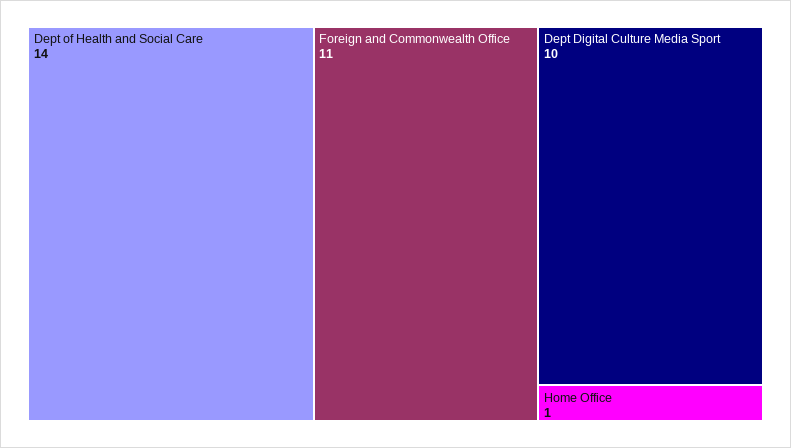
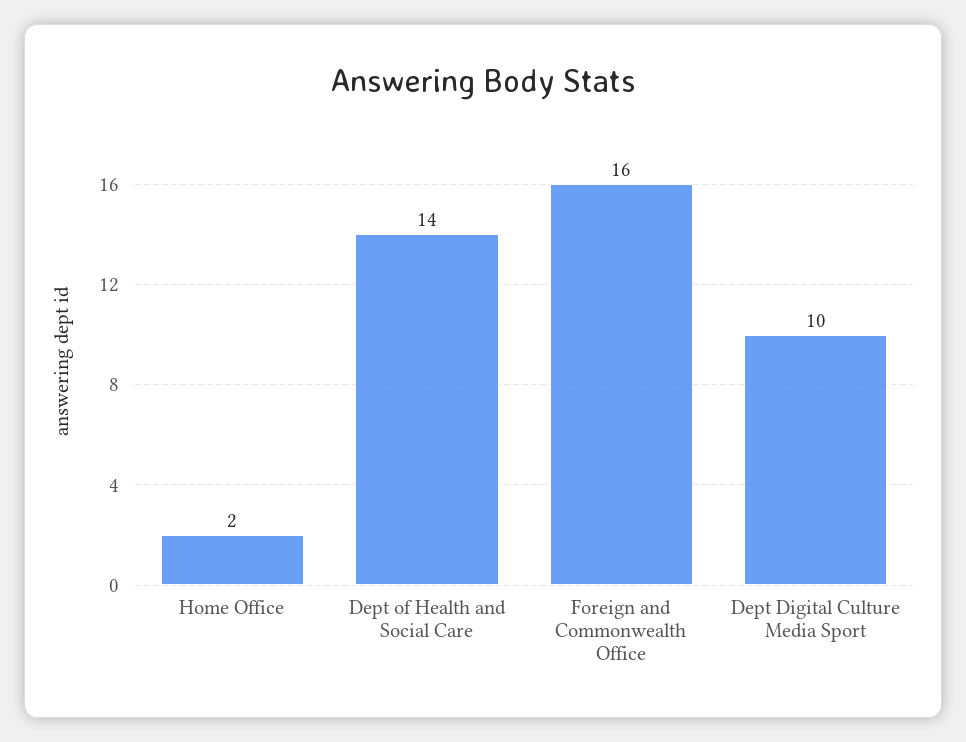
Foreign and Commonwealth Office: 11 -> 16
Home Office: 1 -> 2

